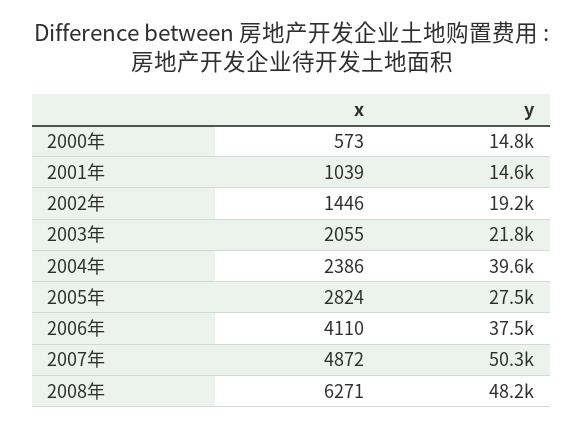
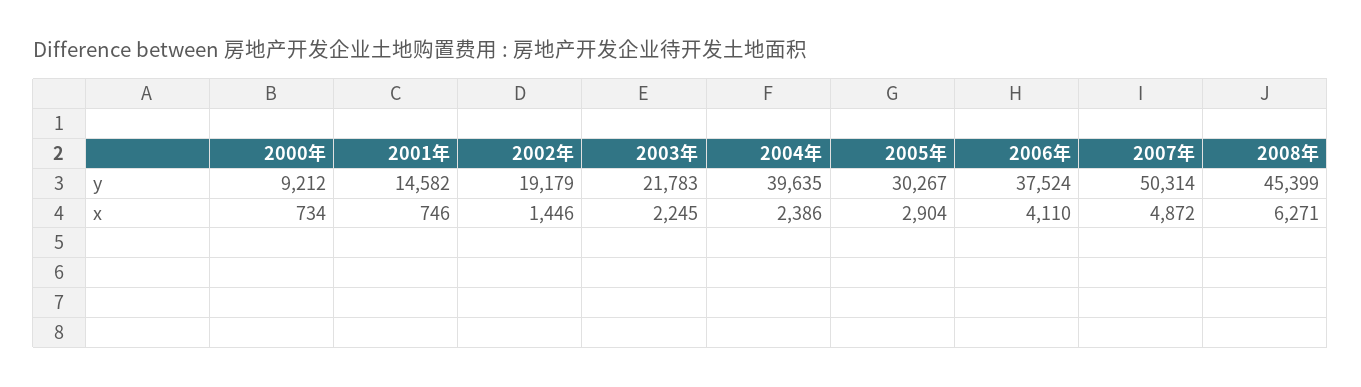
x, 2000年: 573 -> 734
y, 2000年: 14800 -> 9212
x, 2001年: 1039 -> 746
x, 2003年: 2055 -> 2245
x, 2005年: 2824 -> 2904
y, 2005年: 27500 -> 30267
y, 2008年: 48200 -> 45399

